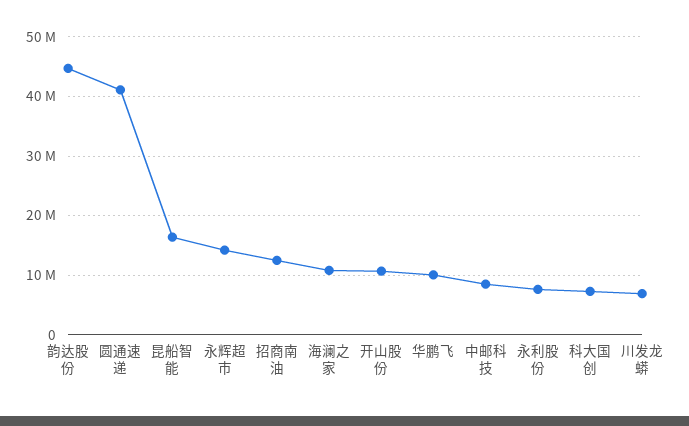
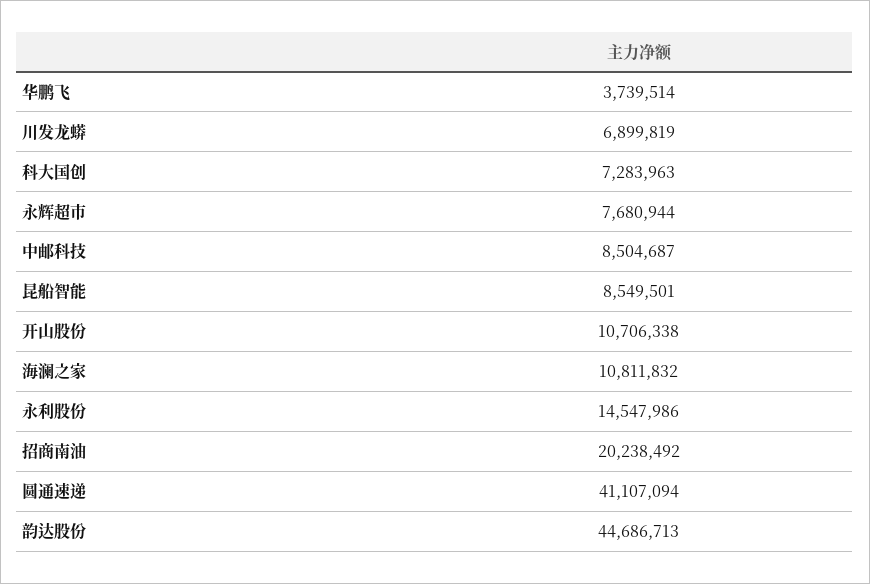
昆船智能: 16000000 -> 8549501
永辉超市: 14000000 -> 7680944
招商南油: 12000000 -> 20238492
华鹏飞: 10000000 -> 3739514
永利股份: 8000000 -> 14547986

